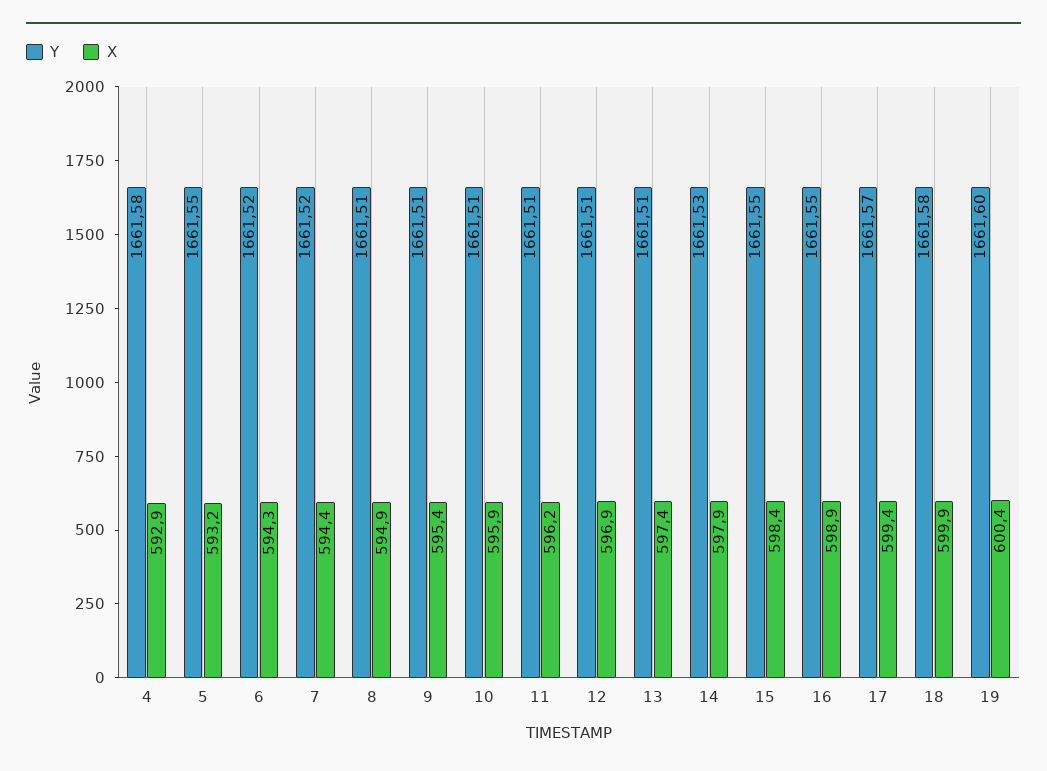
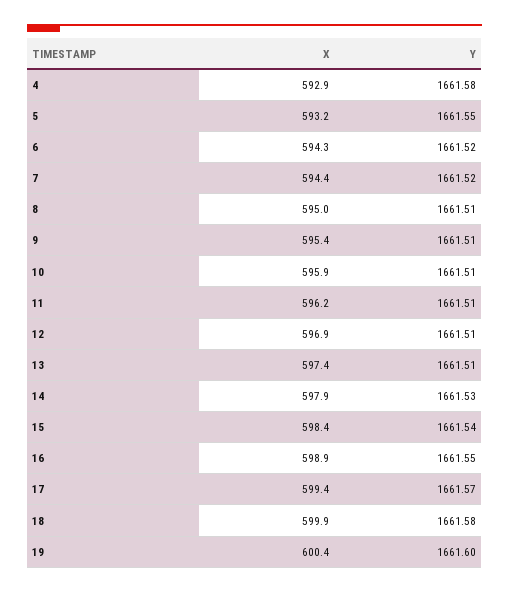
X, 8: 594.9 -> 595
Y, 15: 1661.55 -> 1661.54

